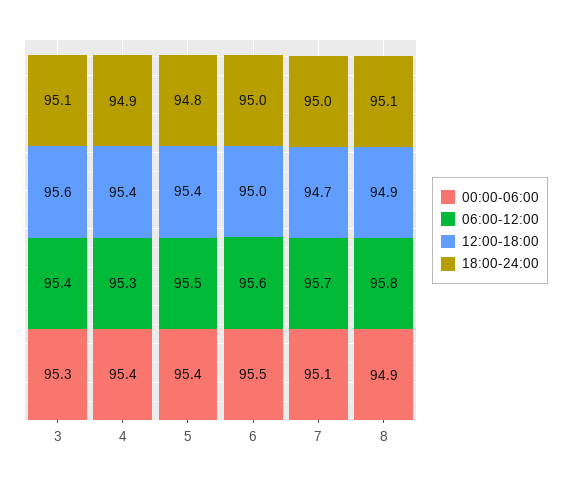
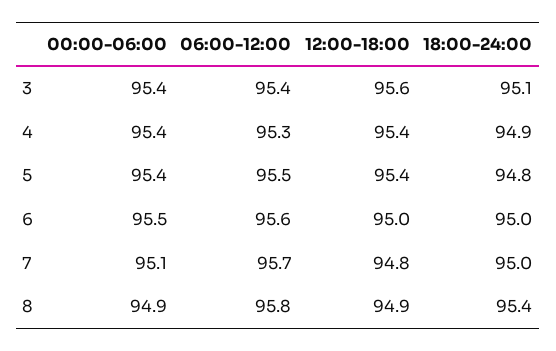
00:00-06:00, 3: 95.3 -> 95.4
12:00-18:00, 7: 94.7 -> 94.8
18:00-24:00, 8: 95.1 -> 95.4

